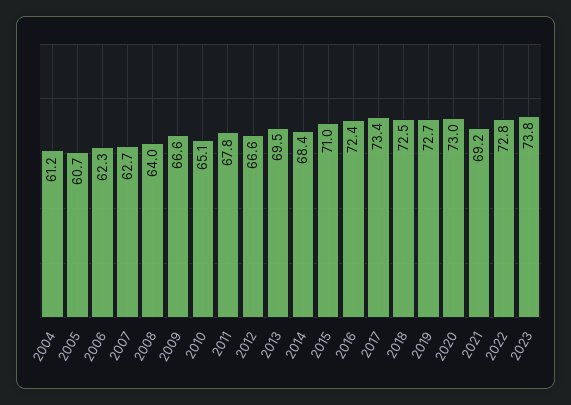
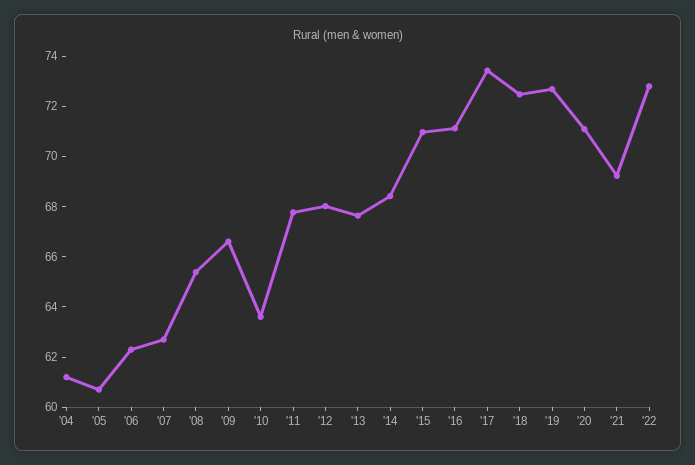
2008: 64 -> 65.5
2010: 65.1 -> 63.5
2012: 66.6 -> 68
2013: 69.5 -> 67.5
2016: 72.4 -> 71
2020: 73 -> 71
2023: 73.8 -> none

